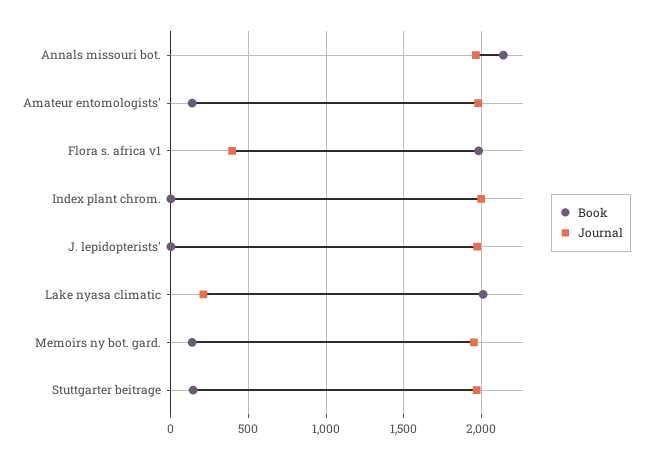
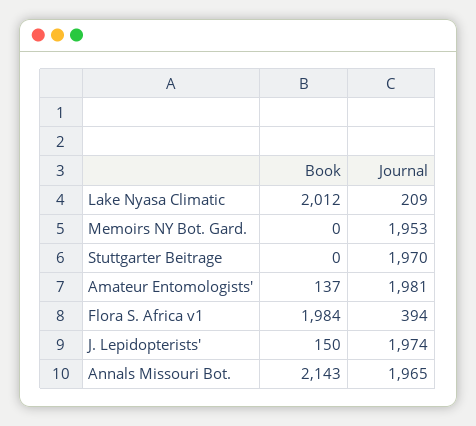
Book, Index plant chrom.: 0 -> none
Journal, Index plant chrom.: 2000 -> none
Book, J. lepidopterists': 0 -> 150
Book, Memoirs ny bot. gard.: 150 -> 0
Book, Stuttgarter beitrage: 150 -> 0

